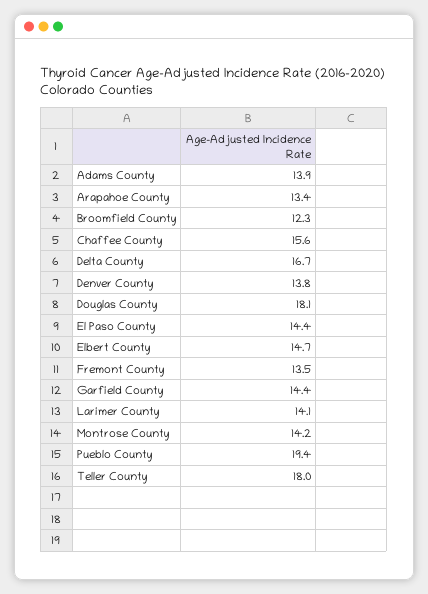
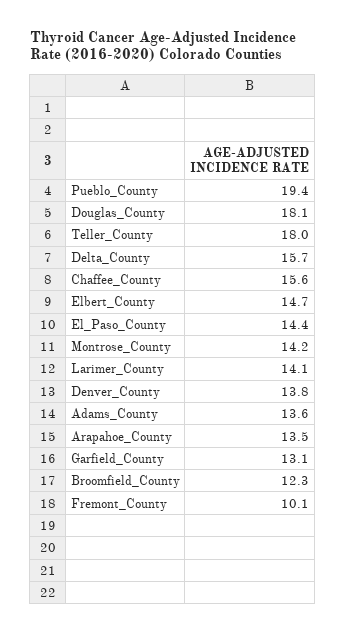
Adams County: 13.9 -> 13.6
Arapahoe County: 13.4 -> 13.5
Delta County: 16.7 -> 15.7
Fremont County: 13.5 -> 10.1
Garfield County: 14.4 -> 13.1

